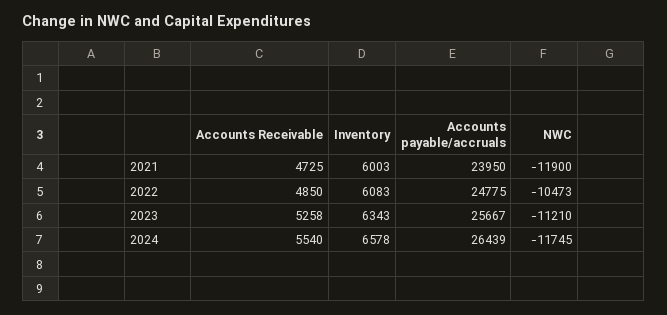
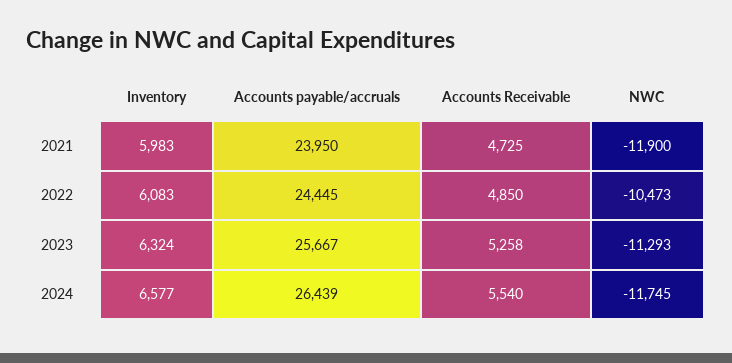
Inventory, 2021: 6003 -> 5983
Accounts payable/accruals, 2022: 24775 -> 24445
Inventory, 2023: 6343 -> 6324
NWC, 2023: -11210 -> -11293
Inventory, 2024: 6578 -> 6577

